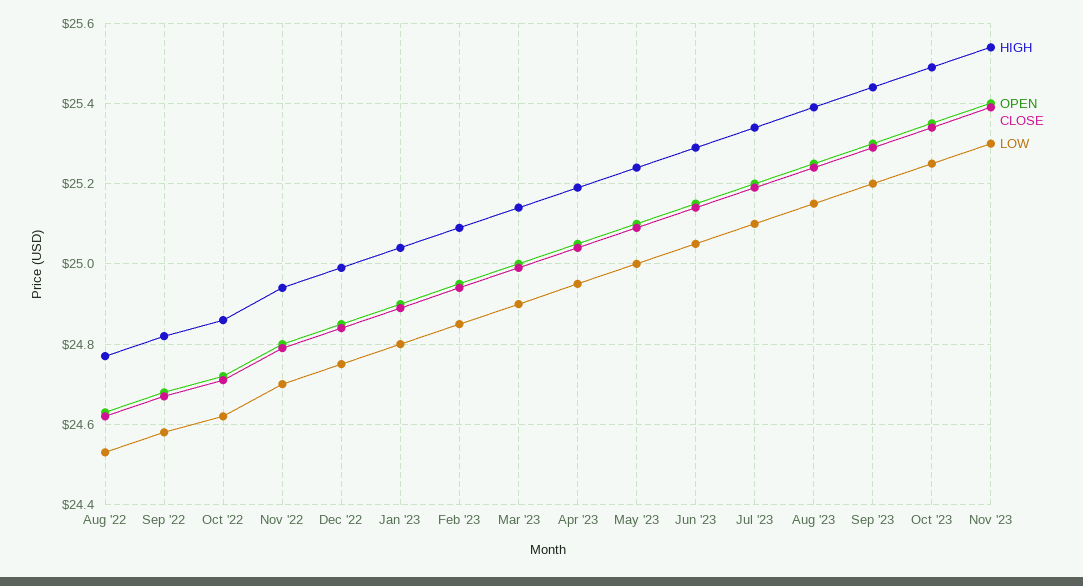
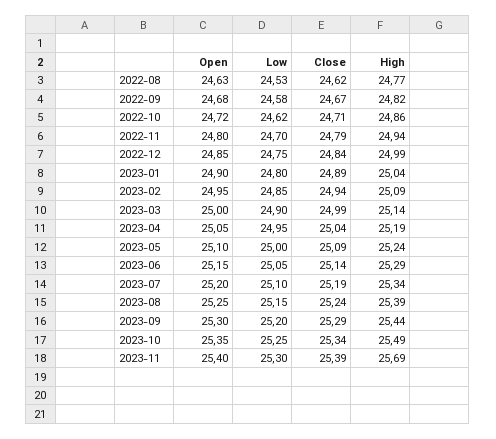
HIGH, Nov '23: 25.55 -> 25.69

